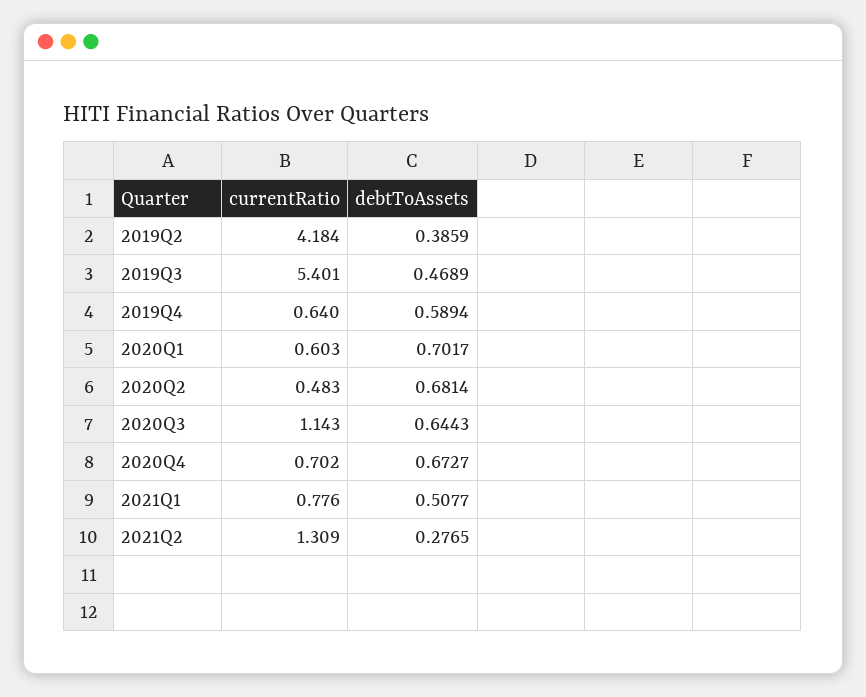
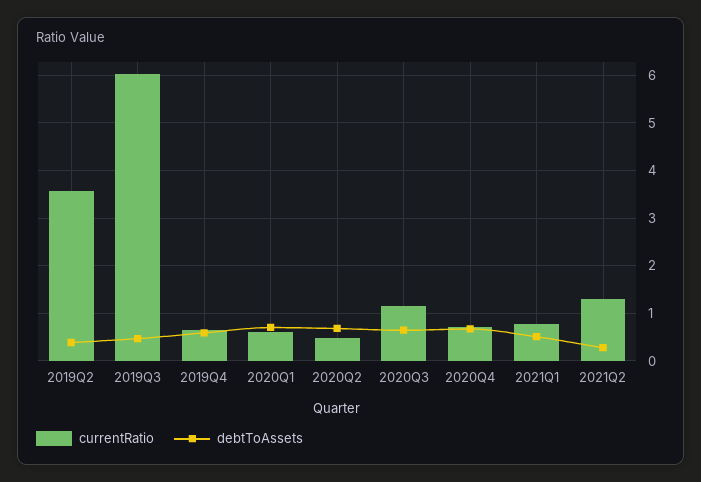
currentRatio, 2019Q2: 4.184 -> 3.6
currentRatio, 2019Q3: 5.401 -> 6

